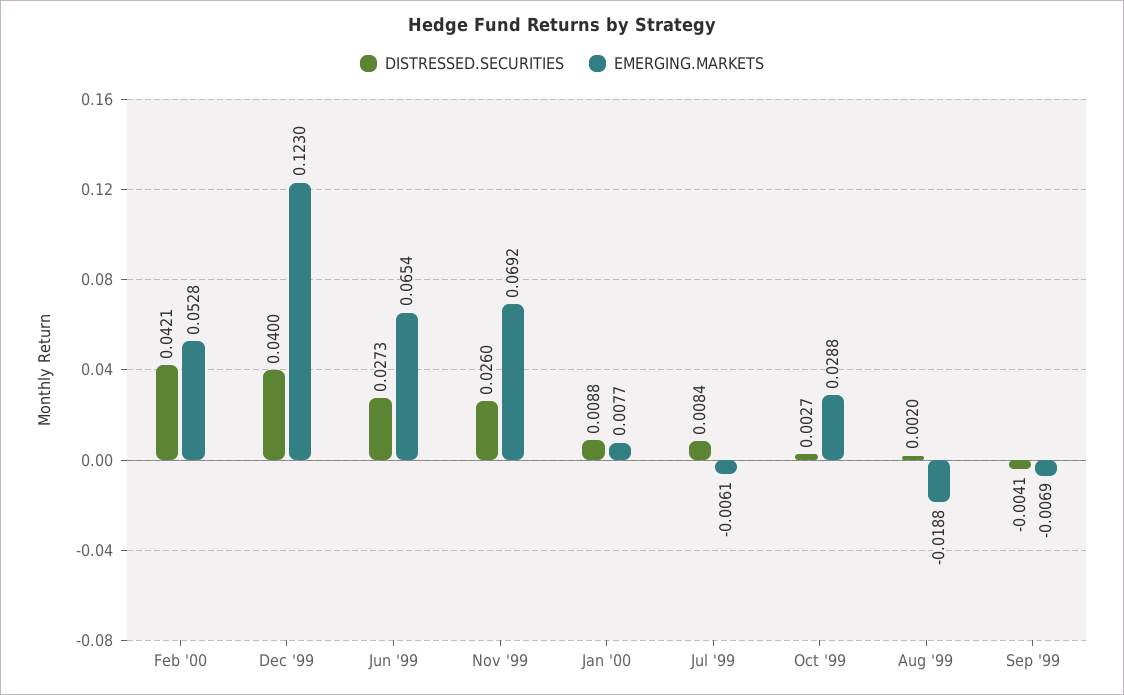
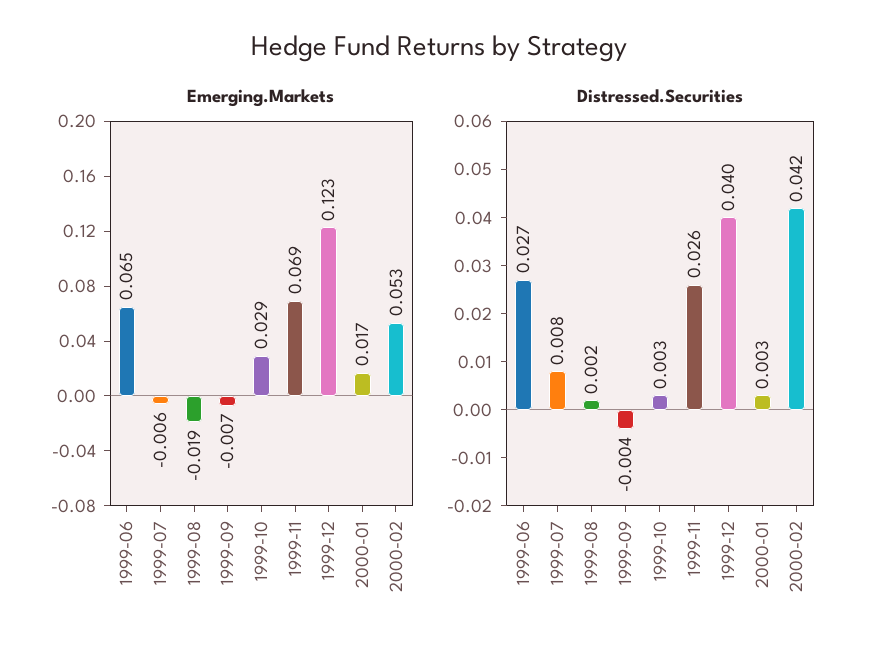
DISTRESSED.SECURITIES, Jan '00: 0.0088 -> 0.003
EMERGING.MARKETS, Jan '00: 0.0077 -> 0.017

